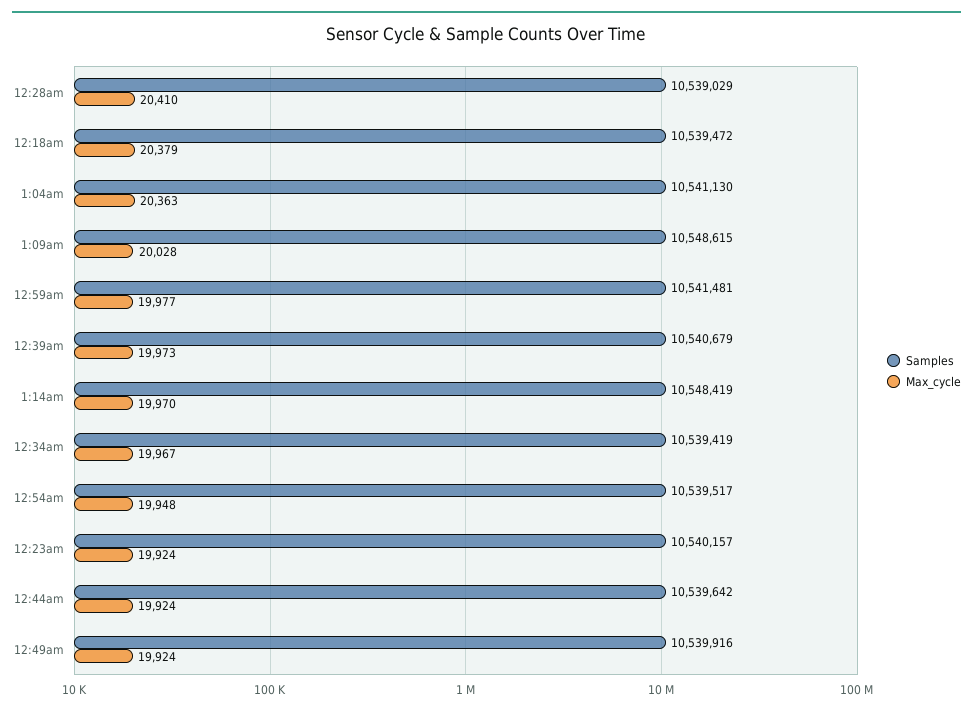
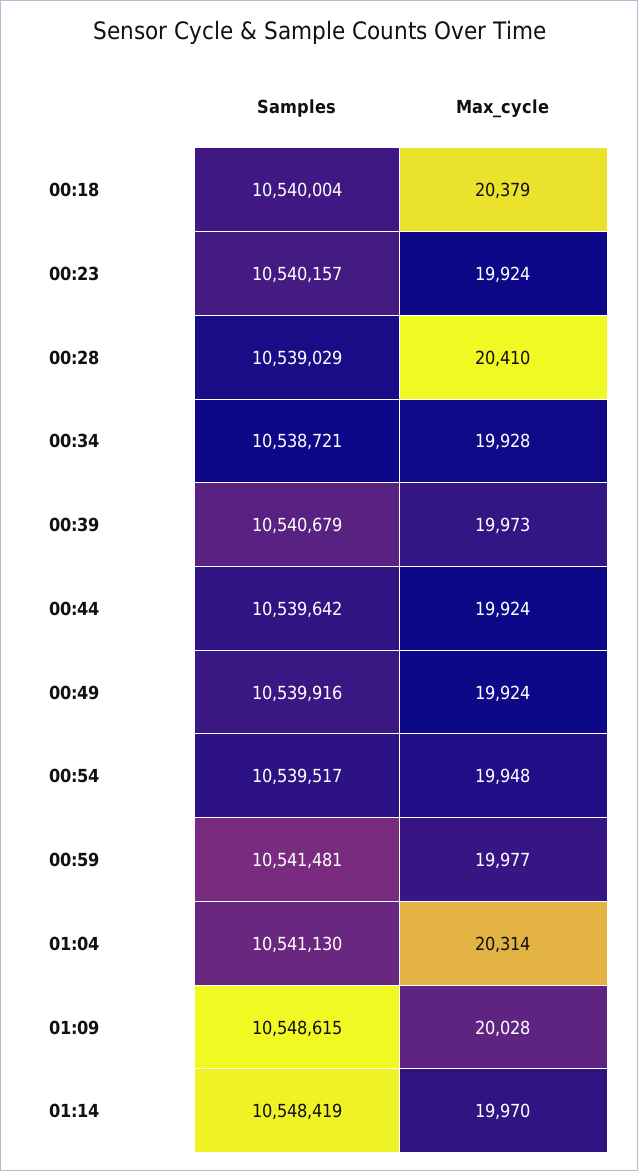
Samples, 12:18am: 10539472 -> 10540004
Max_cycle, 1:04am: 20363 -> 20314
Samples, 12:34am: 10539419 -> 10538721
Max_cycle, 12:34am: 19967 -> 19928

